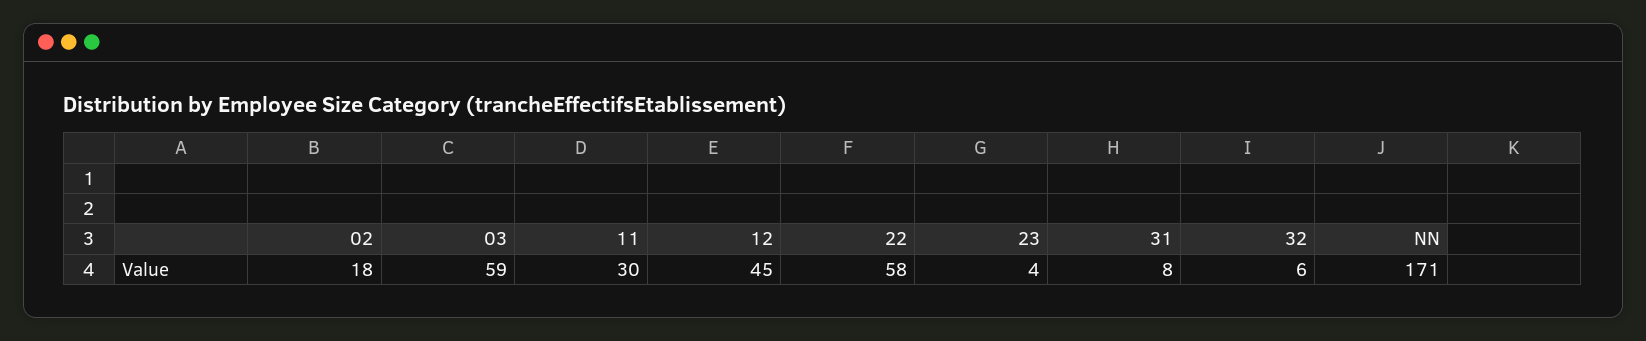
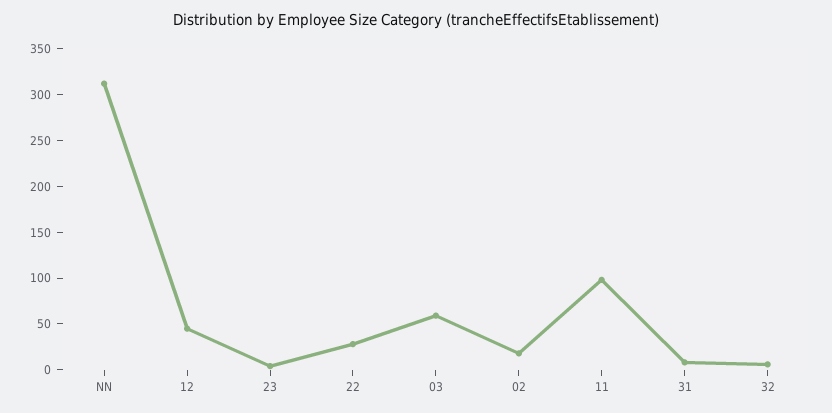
11: 30 -> 100
22: 58 -> 30
NN: 171 -> 310

